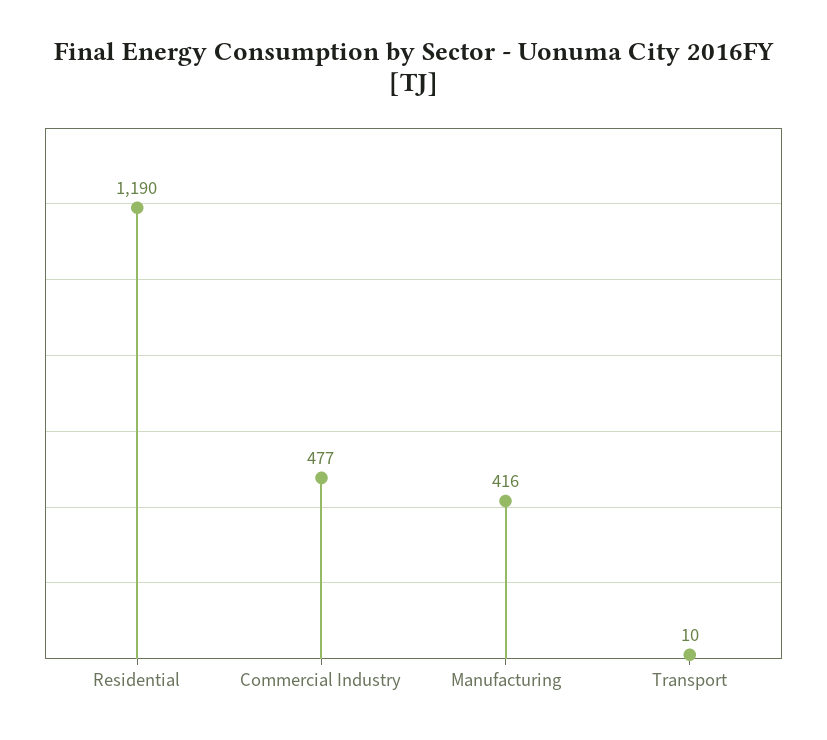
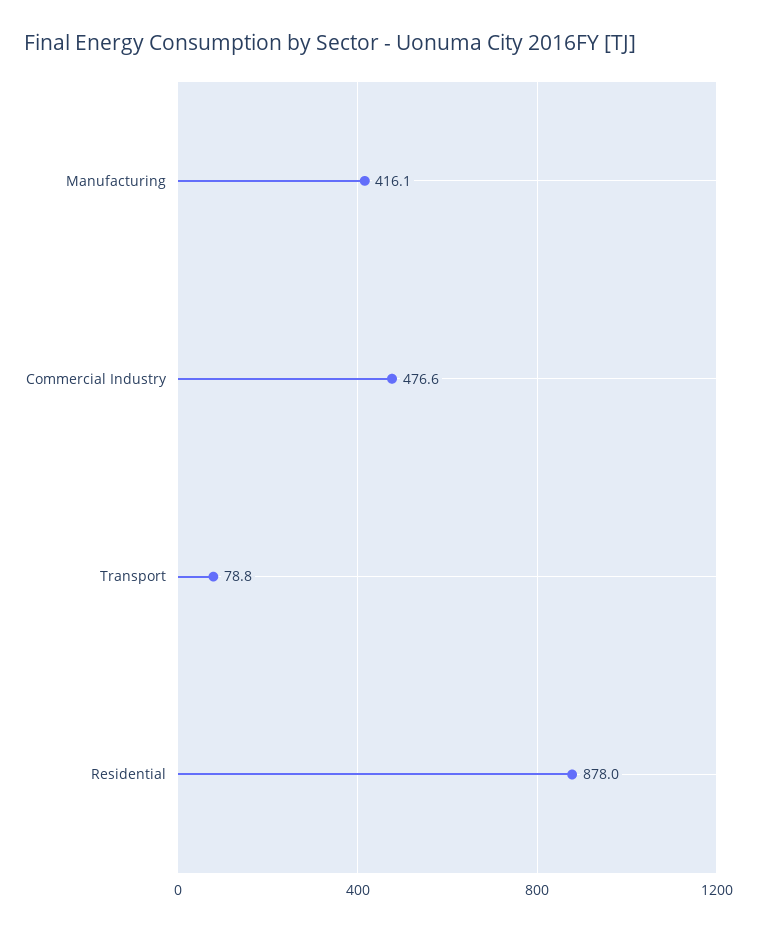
Residential: 1190 -> 878
Transport: 10 -> 78.8

